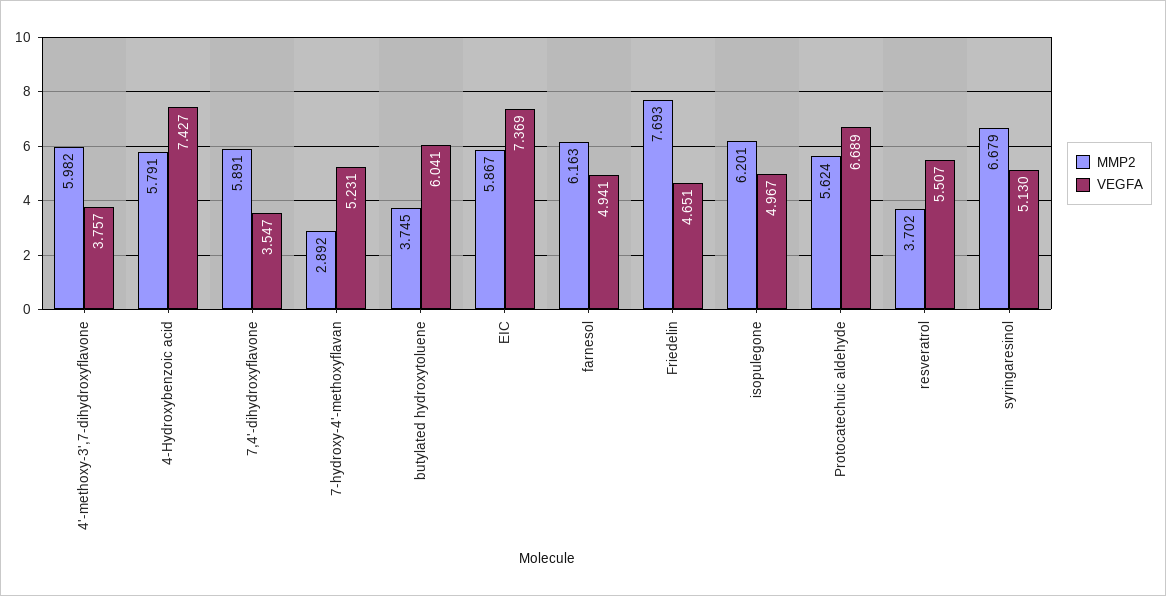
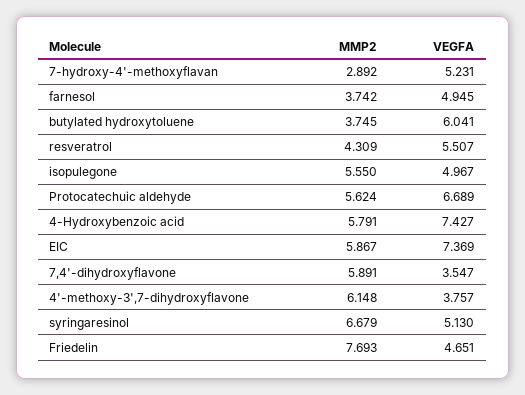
MMP2, 4'-methoxy-3',7-dihydroxyflavone: 5.982 -> 6.148
MMP2, farnesol: 6.163 -> 3.742
VEGFA, farnesol: 4.941 -> 4.945
MMP2, isopulegone: 6.201 -> 5.55
MMP2, resveratrol: 3.702 -> 4.309

